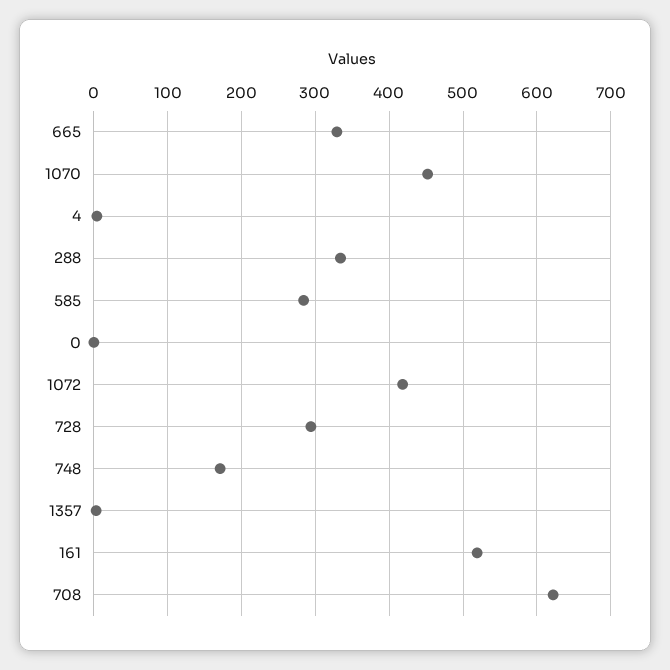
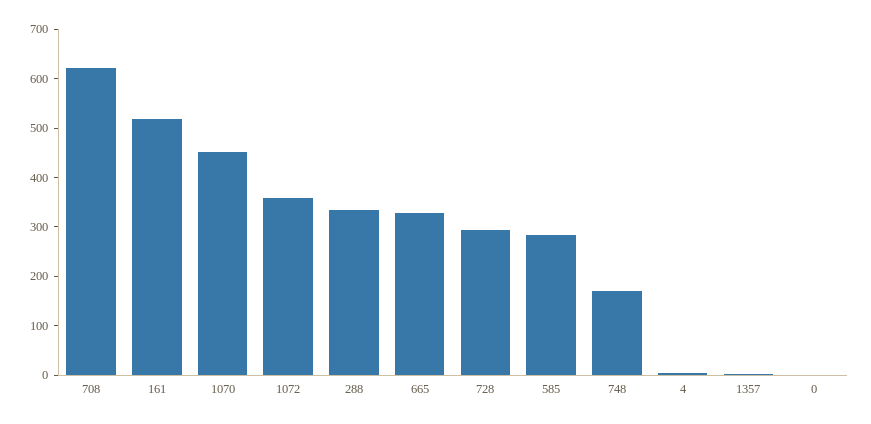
1072: 420 -> 360

